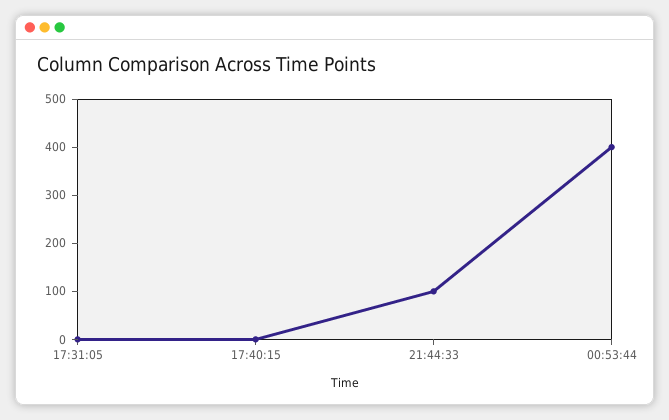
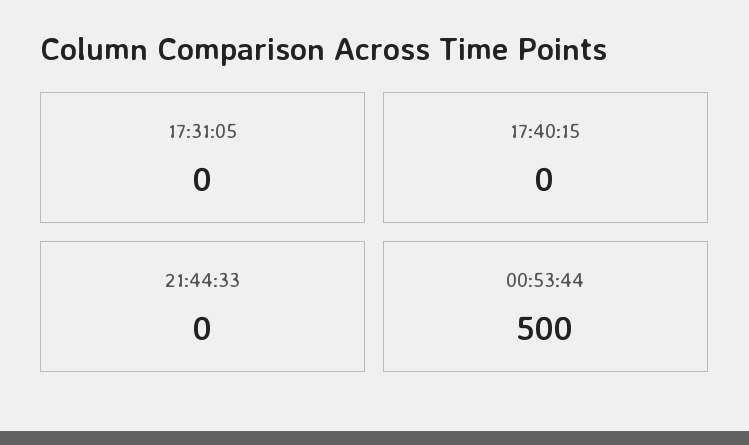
21:44:33: 100 -> 0
00:53:44: 400 -> 500

